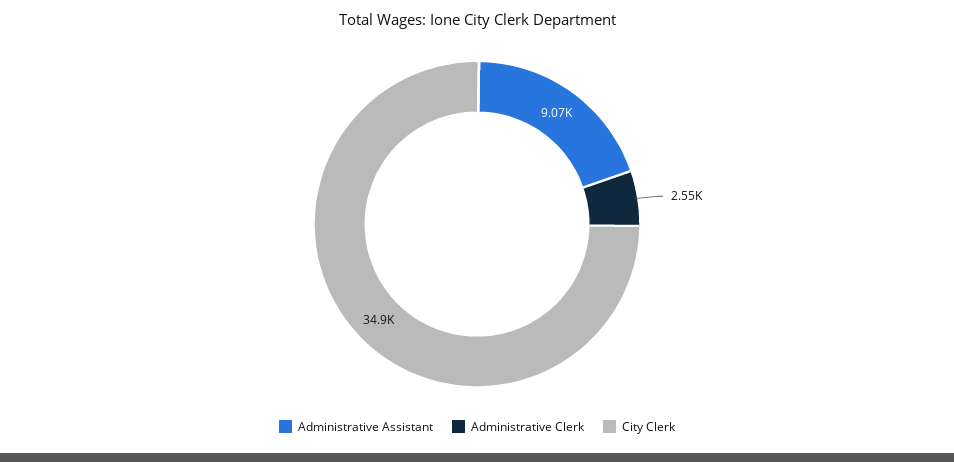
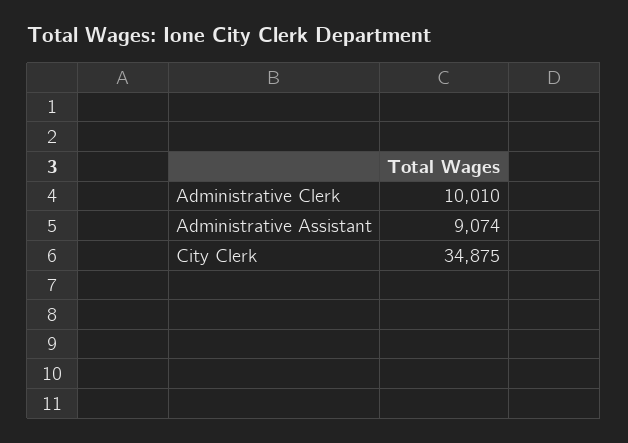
Administrative Clerk: 2550 -> 10010

